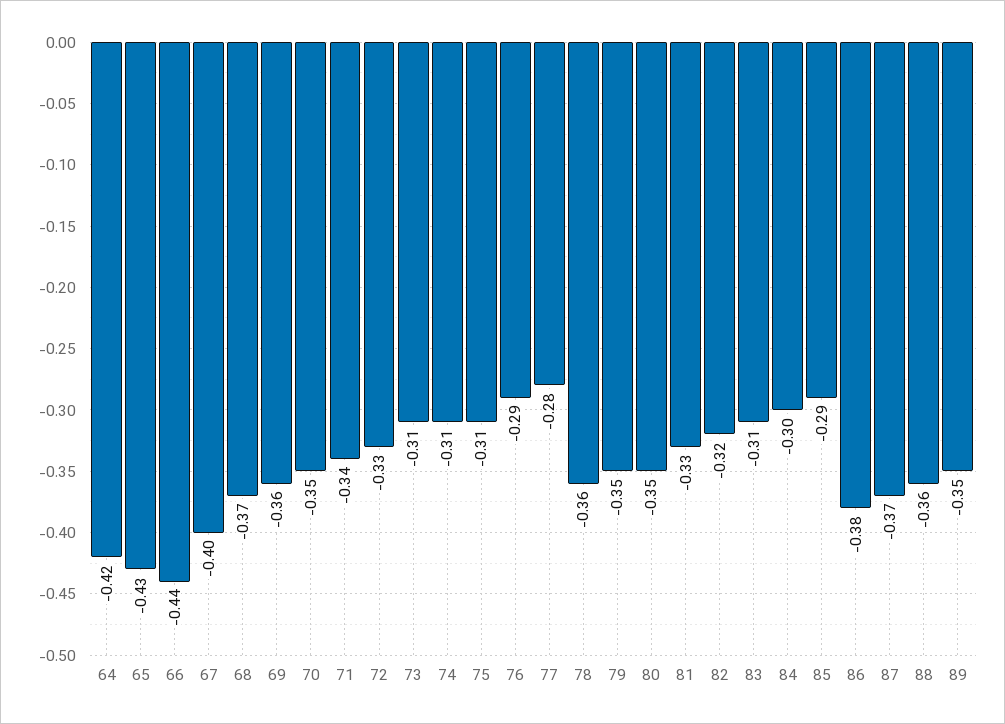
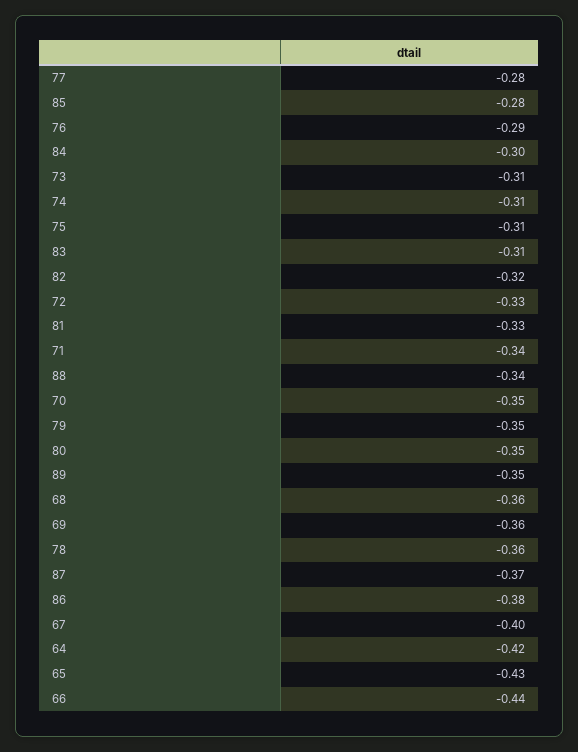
68: -0.37 -> -0.36
85: -0.29 -> -0.28
88: -0.36 -> -0.34

